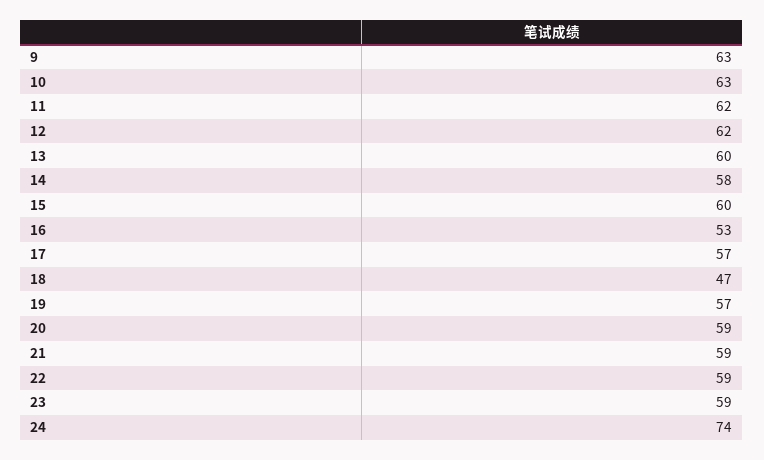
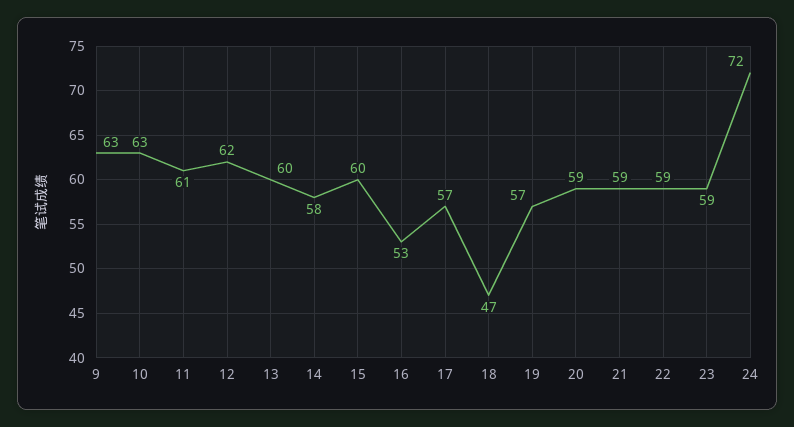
11: 62 -> 61
24: 74 -> 72

